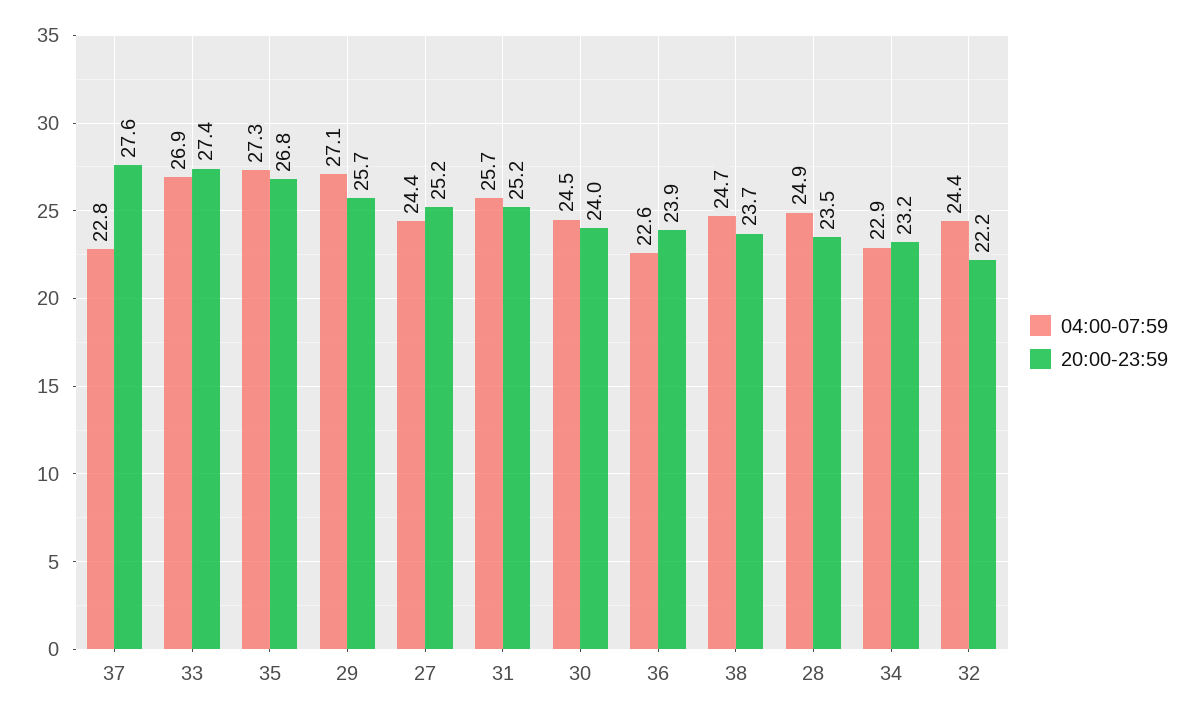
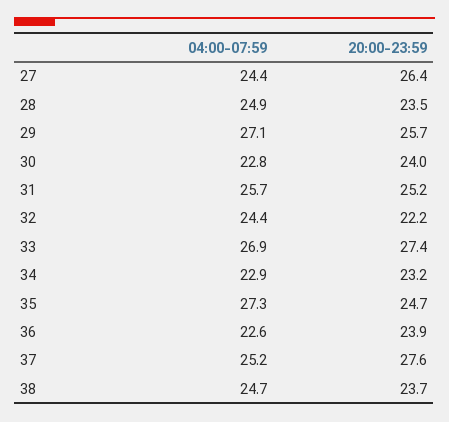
04:00-07:59, 37: 22.8 -> 25.2
20:00-23:59, 35: 26.8 -> 24.7
20:00-23:59, 27: 25.2 -> 26.4
04:00-07:59, 30: 24.5 -> 22.8

